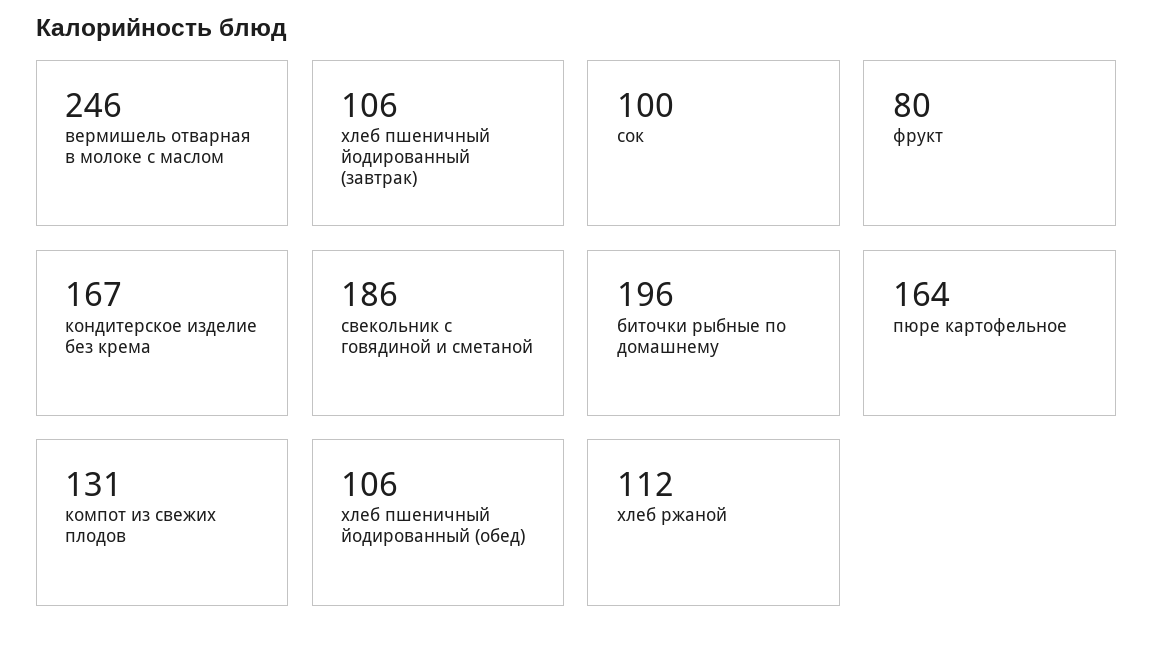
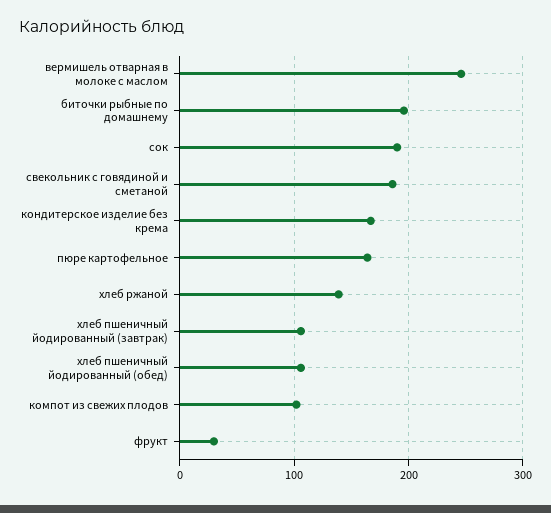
сок: 100 -> 190
фрукт: 80 -> 30
компот из свежих плодов: 131 -> 100
хлеб ржаной: 112 -> 140

